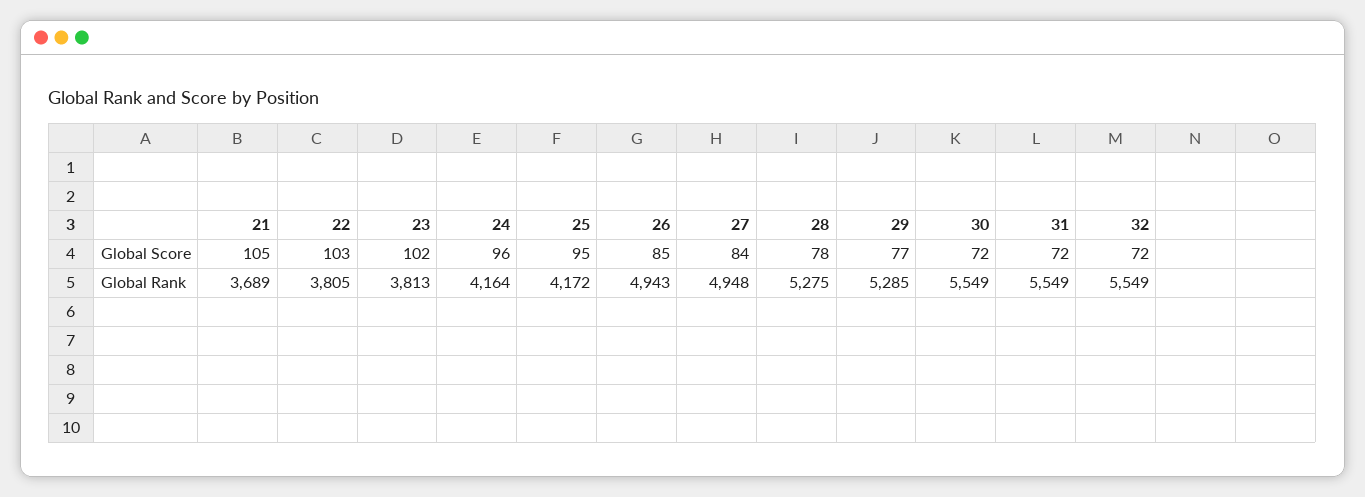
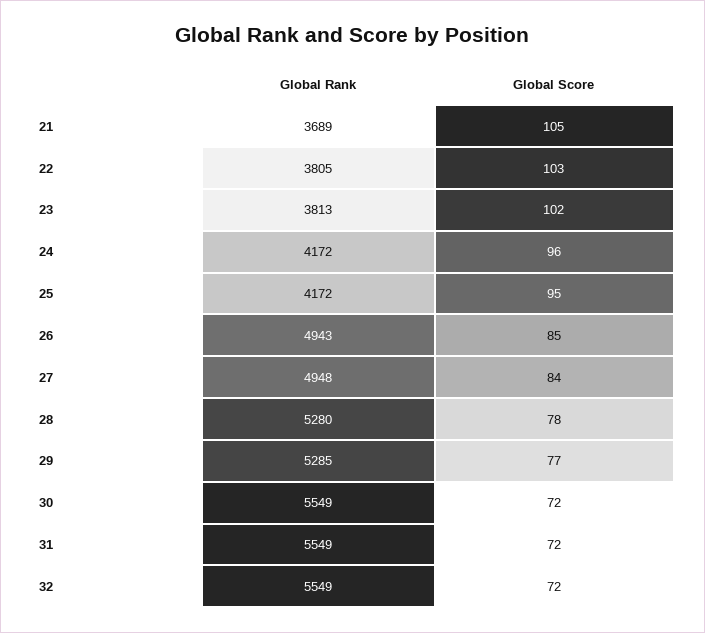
24, Global Rank: 4164 -> 4172
28, Global Rank: 5275 -> 5280

